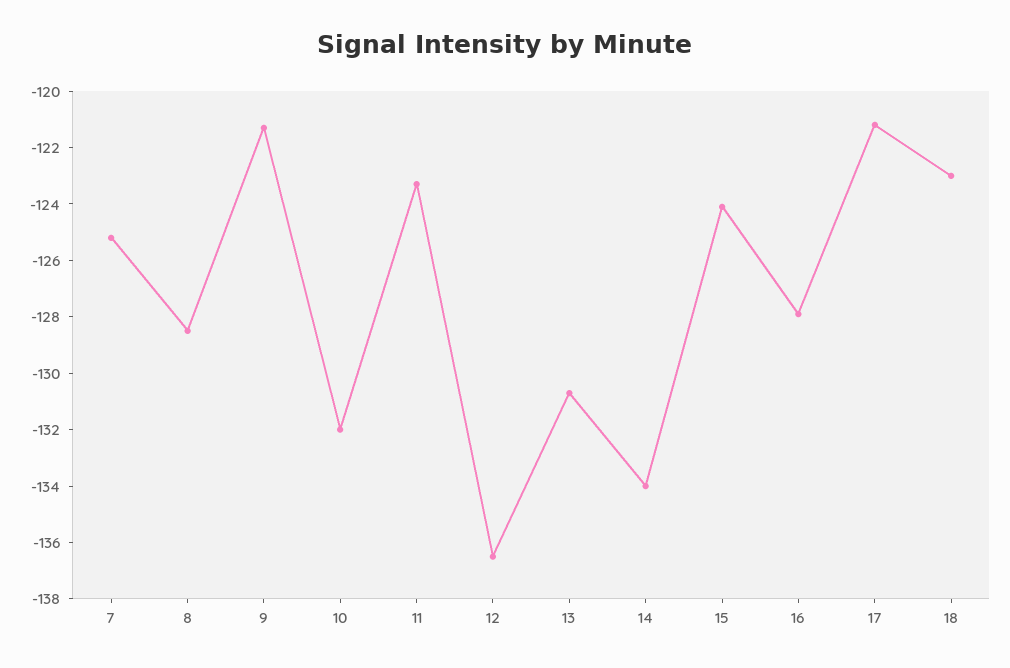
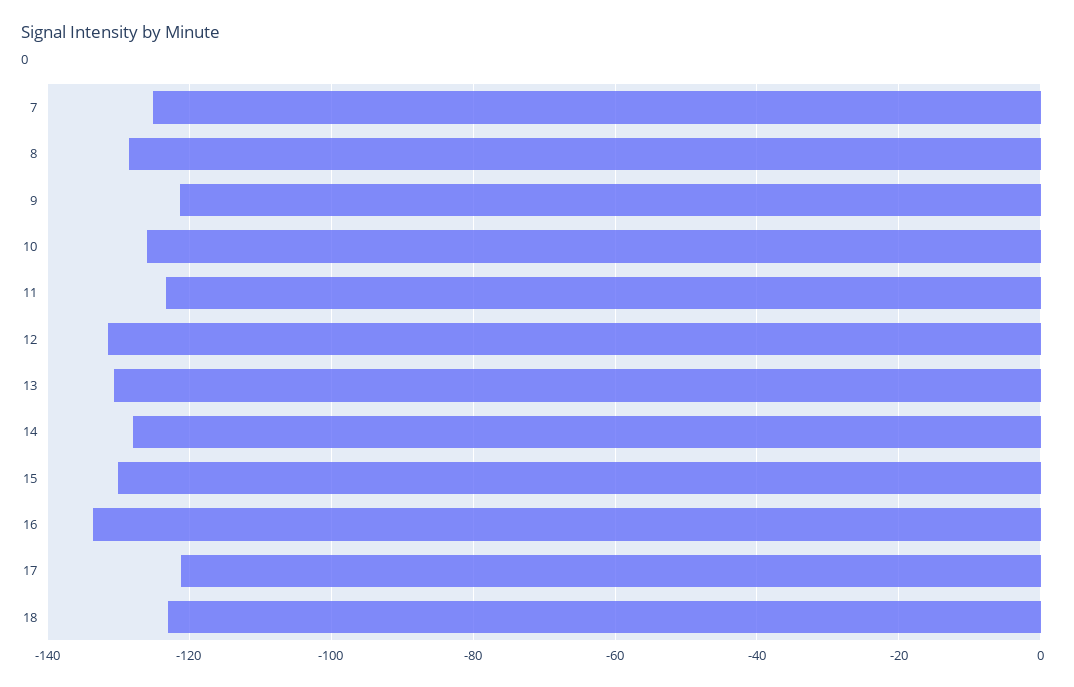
10: -132 -> -126
12: -136.5 -> -132
14: -134 -> -128
15: -124 -> -130
16: -128 -> -134

